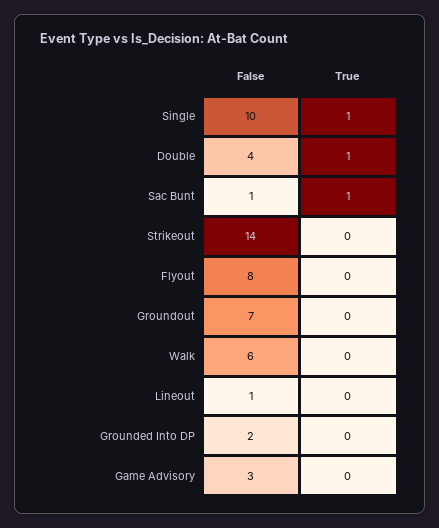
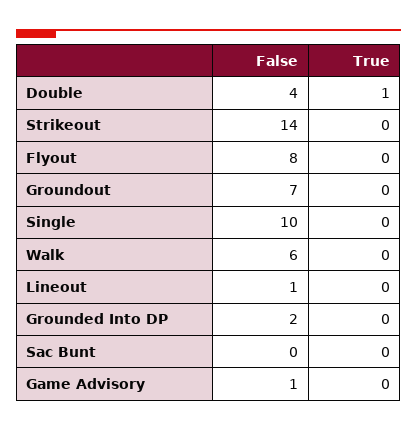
True, Single: 1 -> 0
False, Sac Bunt: 1 -> 0
True, Sac Bunt: 1 -> 0
False, Game Advisory: 3 -> 1

